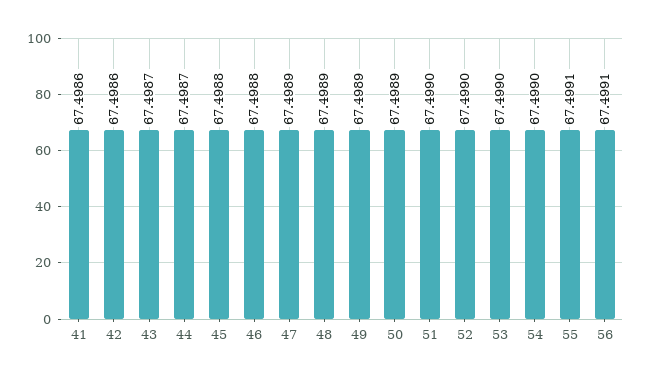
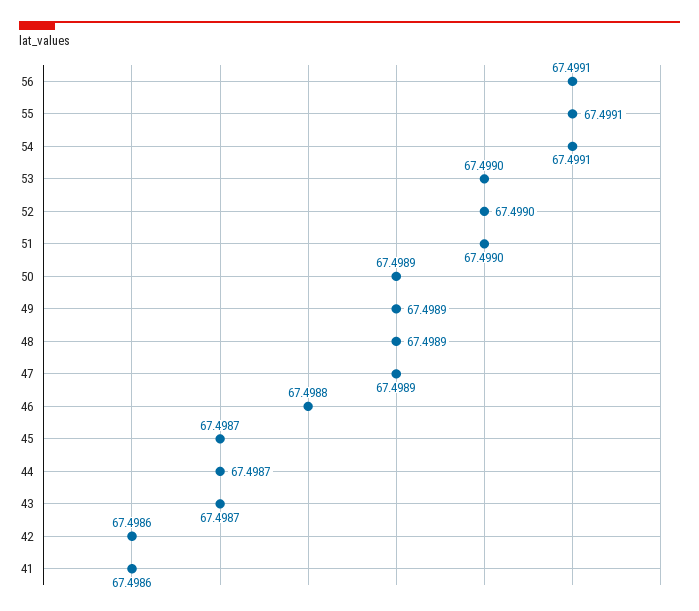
45: 67.4988 -> 67.4987
54: 67.499 -> 67.4991

